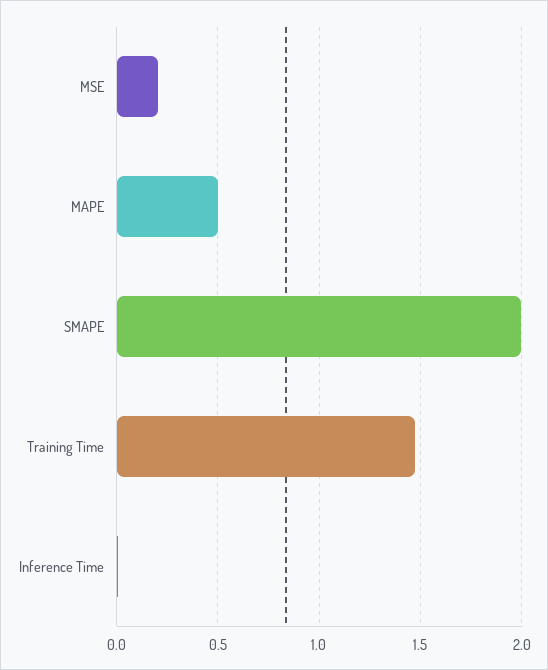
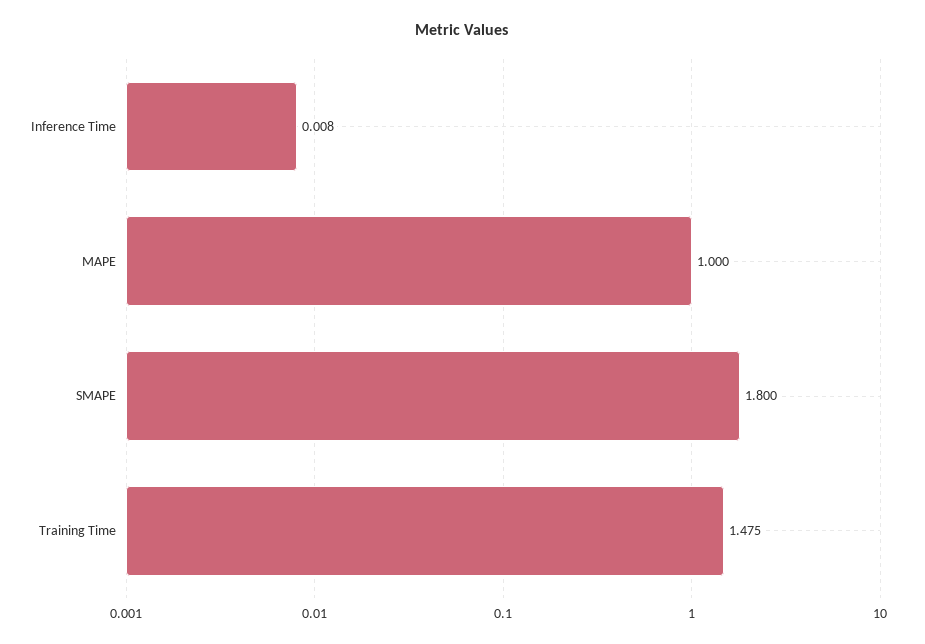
MSE: 0.2 -> none
MAPE: 0.5 -> 1
SMAPE: 2 -> 1.8

